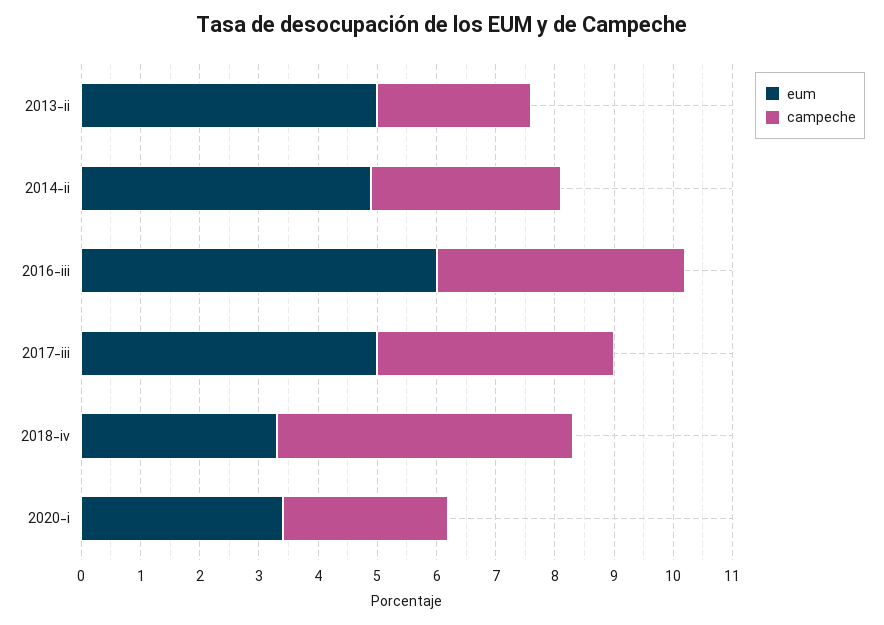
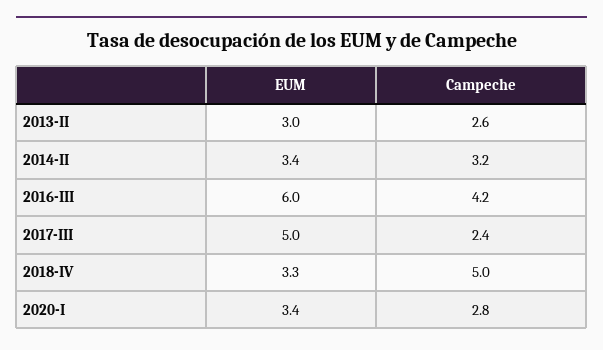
eum, 2013-ii: 5 -> 3
eum, 2014-ii: 5 -> 3.4
campeche, 2017-iii: 4 -> 2.4

